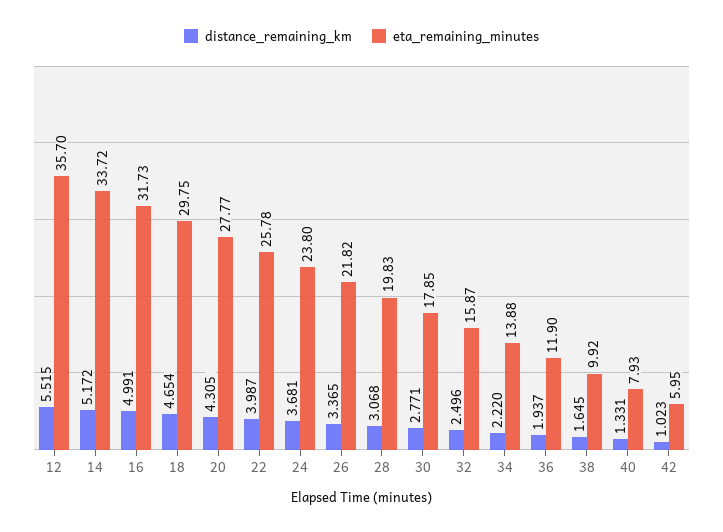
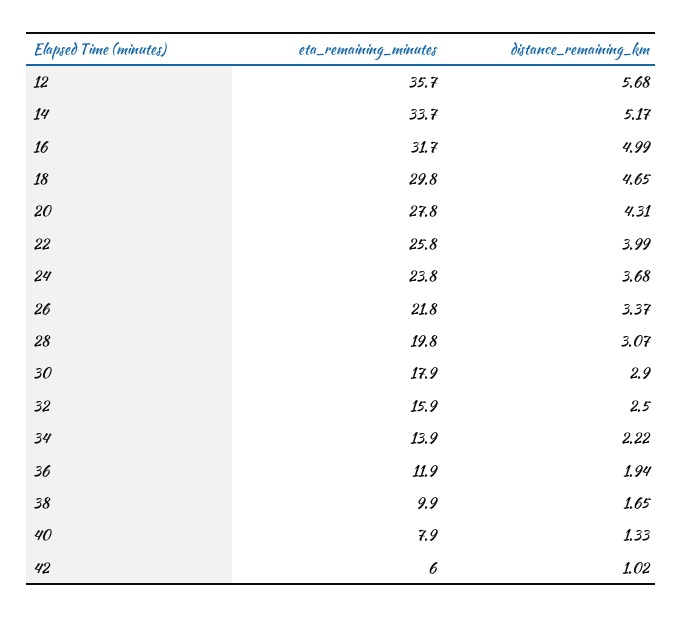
distance_remaining_km, 12: 5.515 -> 5.68
distance_remaining_km, 30: 2.771 -> 2.9

